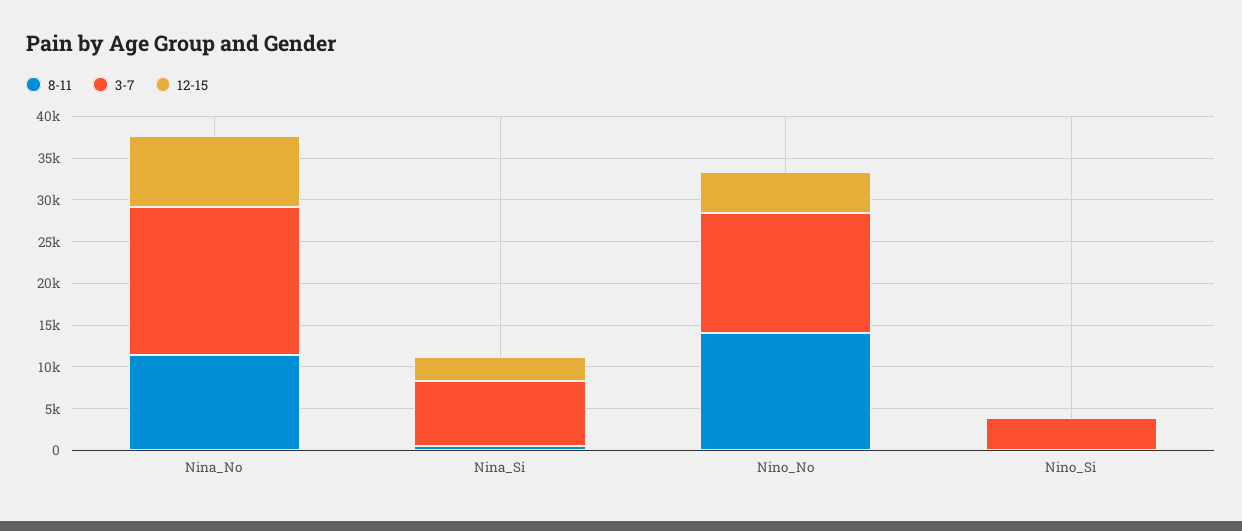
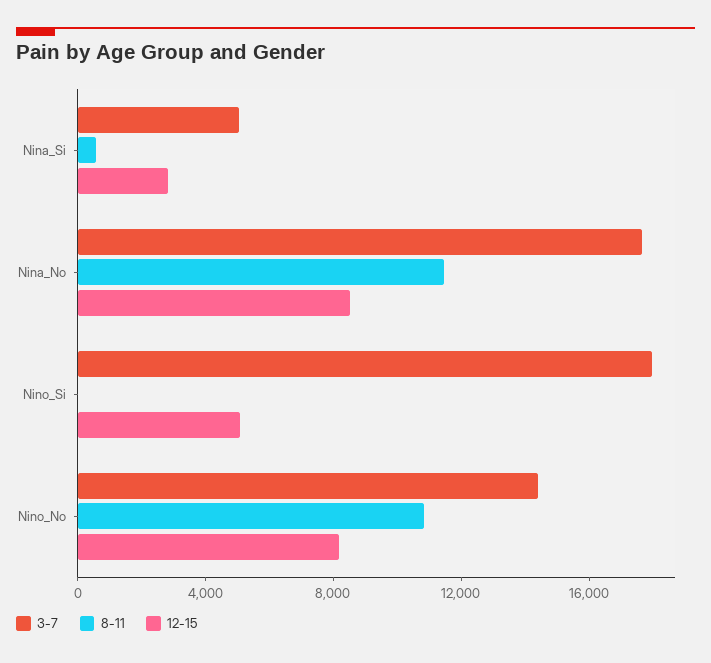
3-7, Nina_Si: 8000 -> 5000
8-11, Nino_No: 14000 -> 11000
12-15, Nino_No: 5000 -> 8000
3-7, Nino_Si: 4000 -> 18000
12-15, Nino_Si: 0 -> 5000

